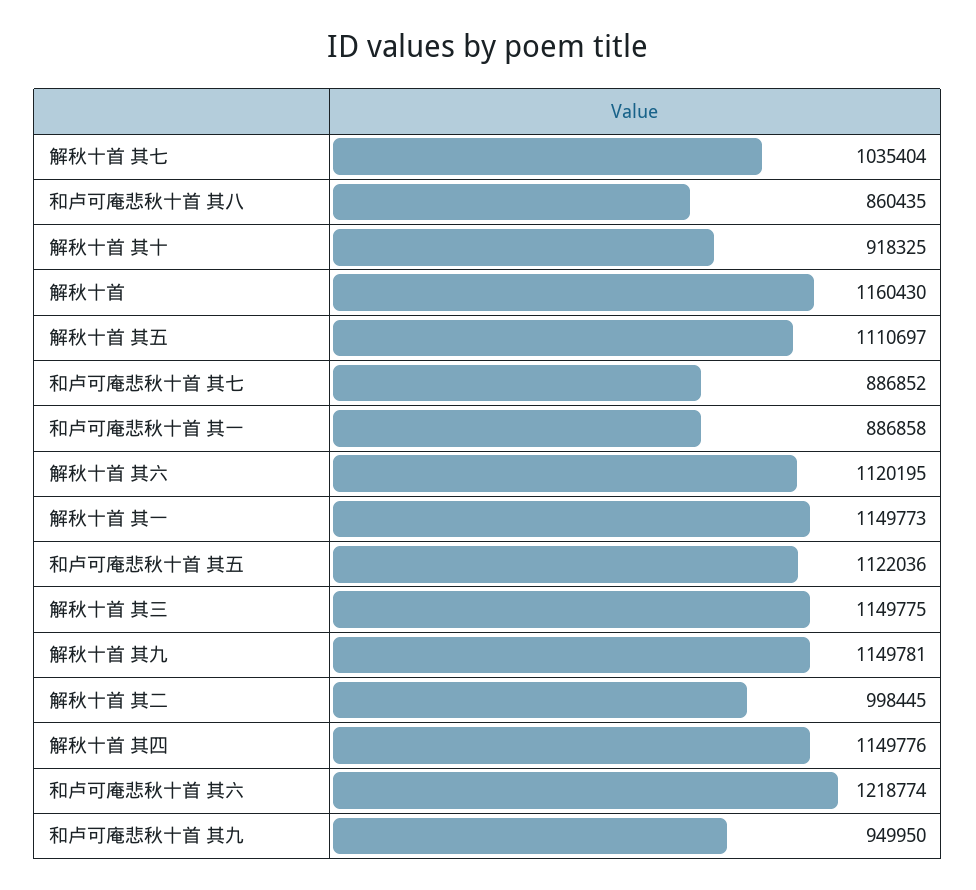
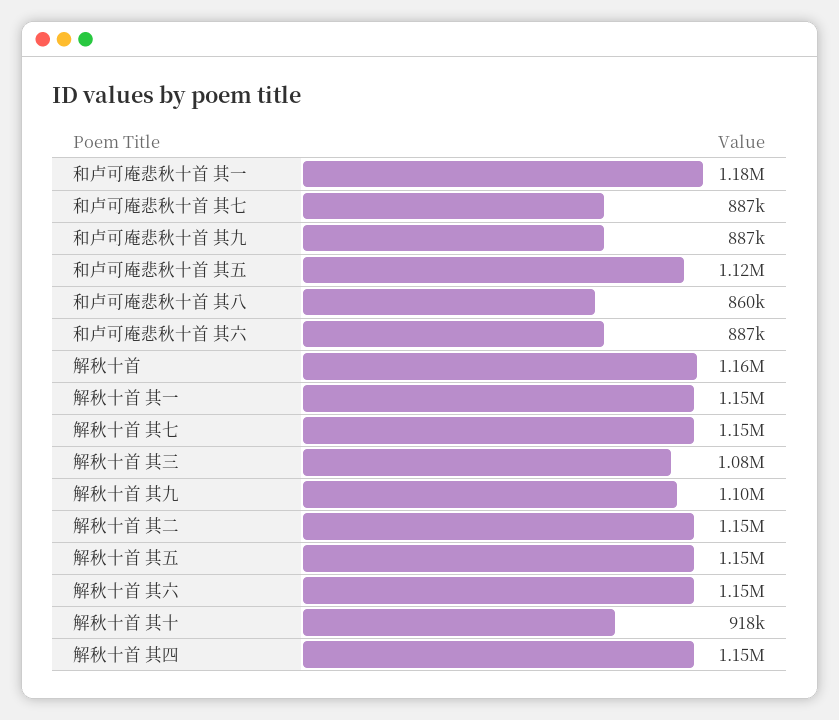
解秋十首 其七: 1035404 -> 1150000
解秋十首 其五: 1110697 -> 1150000
和卢可庵悲秋十首 其一: 886858 -> 1180000
解秋十首 其六: 1120195 -> 1150000
解秋十首 其三: 1149775 -> 1080000
解秋十首 其九: 1149781 -> 1100000
解秋十首 其二: 998445 -> 1150000
和卢可庵悲秋十首 其六: 1218774 -> 887000
和卢可庵悲秋十首 其九: 949950 -> 887000

